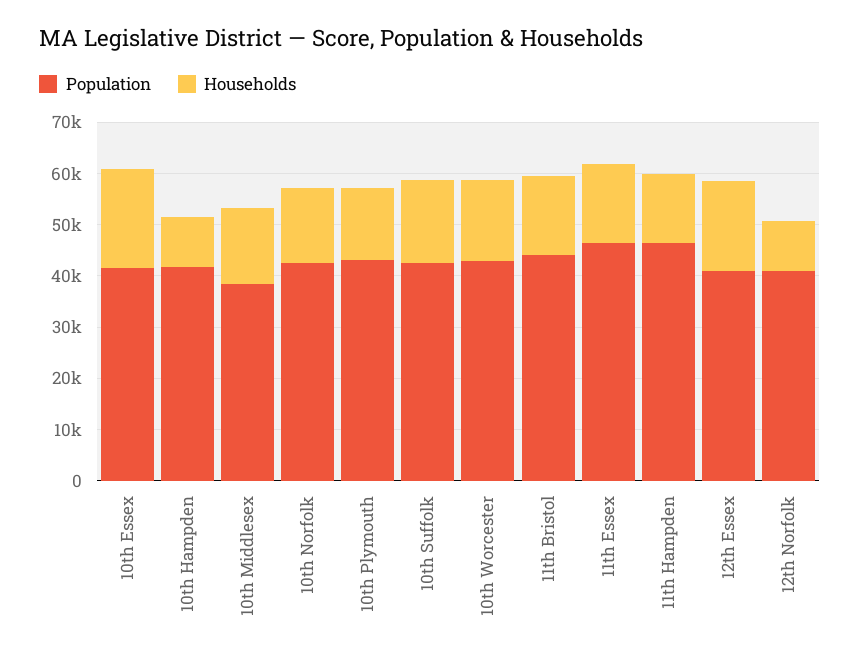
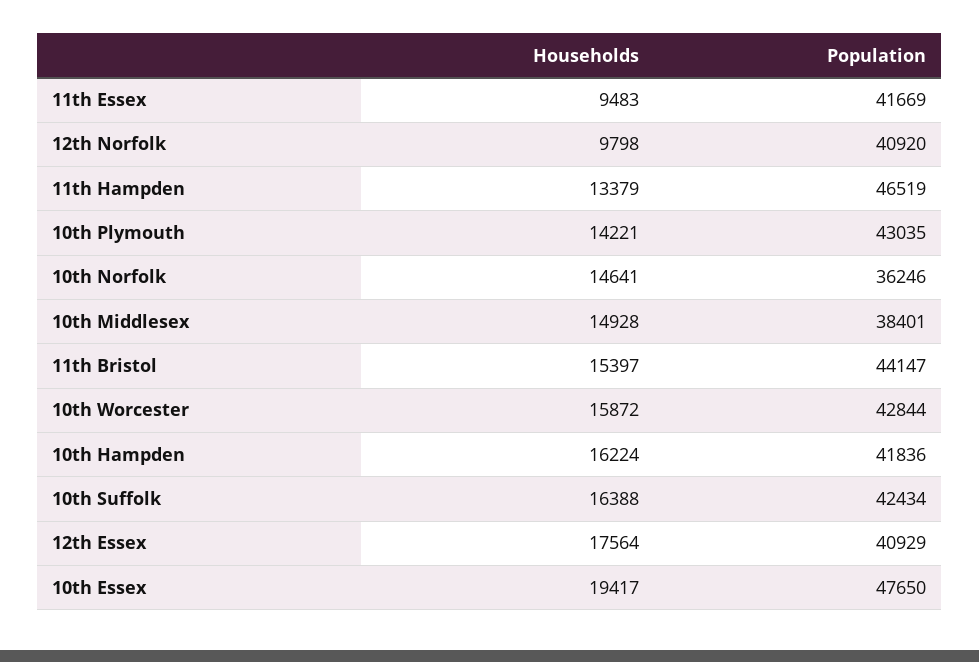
Population, 10th Essex: 42000 -> 47650
Households, 10th Hampden: 10000 -> 16224
Population, 10th Norfolk: 42000 -> 36246
Population, 11th Essex: 46000 -> 41669
Households, 11th Essex: 16000 -> 9483

